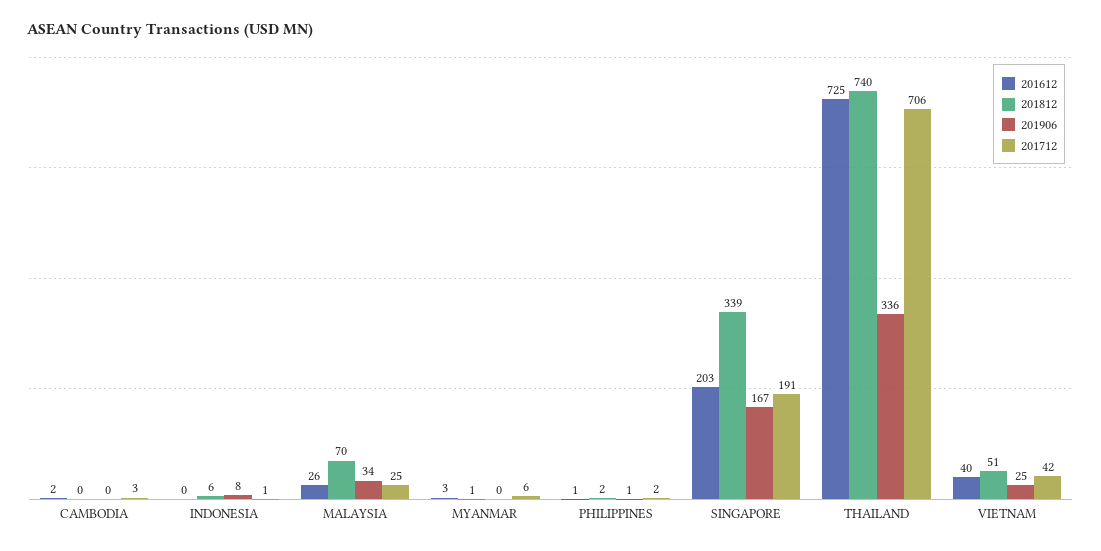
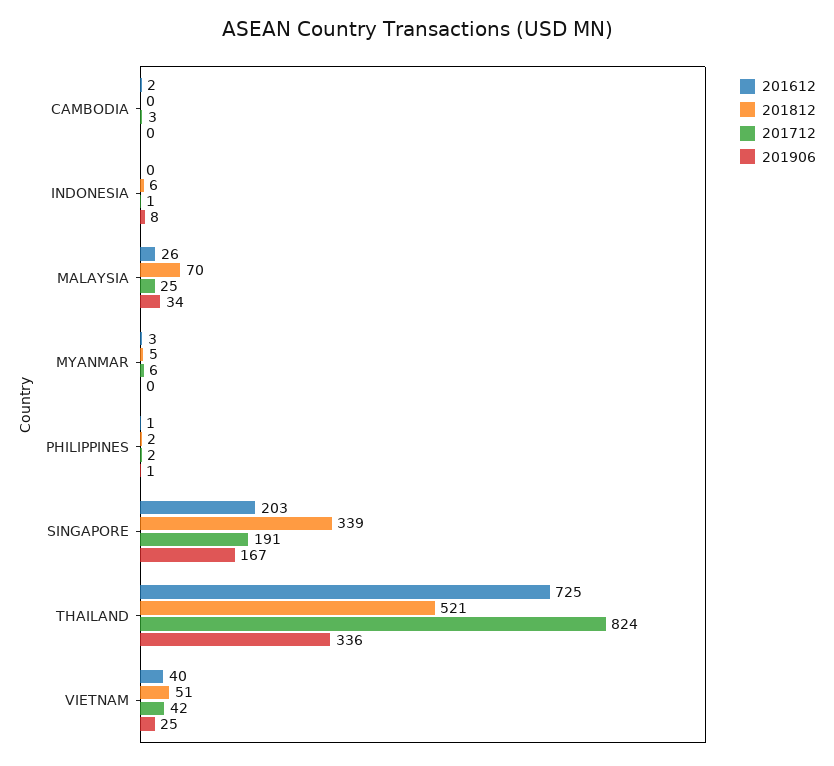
201812, MYANMAR: 1 -> 5
201812, THAILAND: 740 -> 521
201712, THAILAND: 706 -> 824

